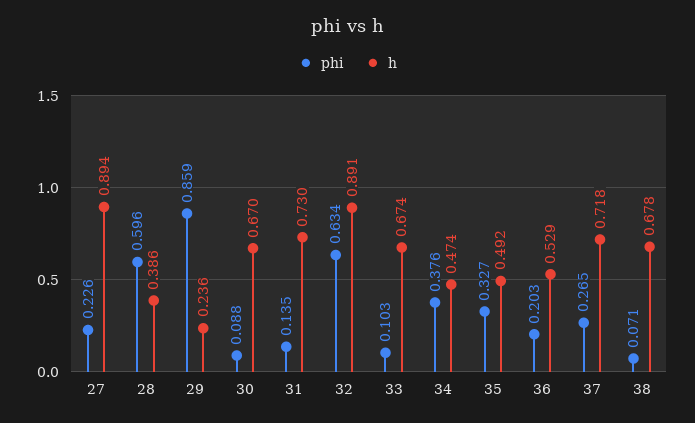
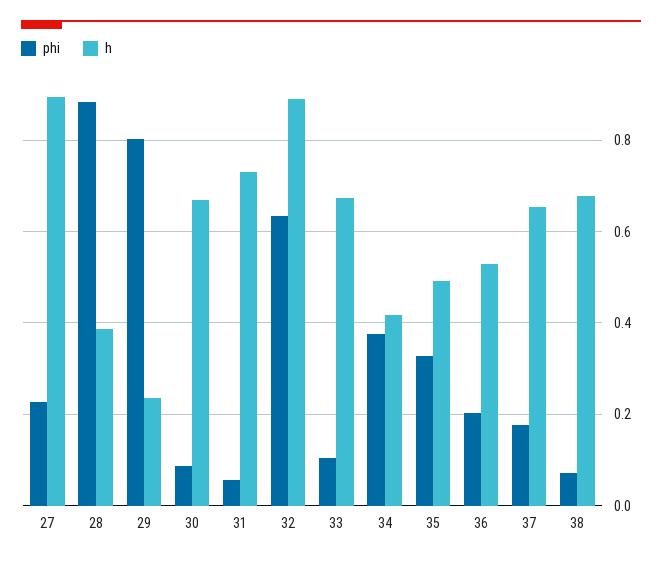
phi, 28: 0.596 -> 0.88
phi, 29: 0.859 -> 0.8
phi, 31: 0.135 -> 0.06
h, 34: 0.474 -> 0.42
phi, 37: 0.265 -> 0.18
h, 37: 0.718 -> 0.66

